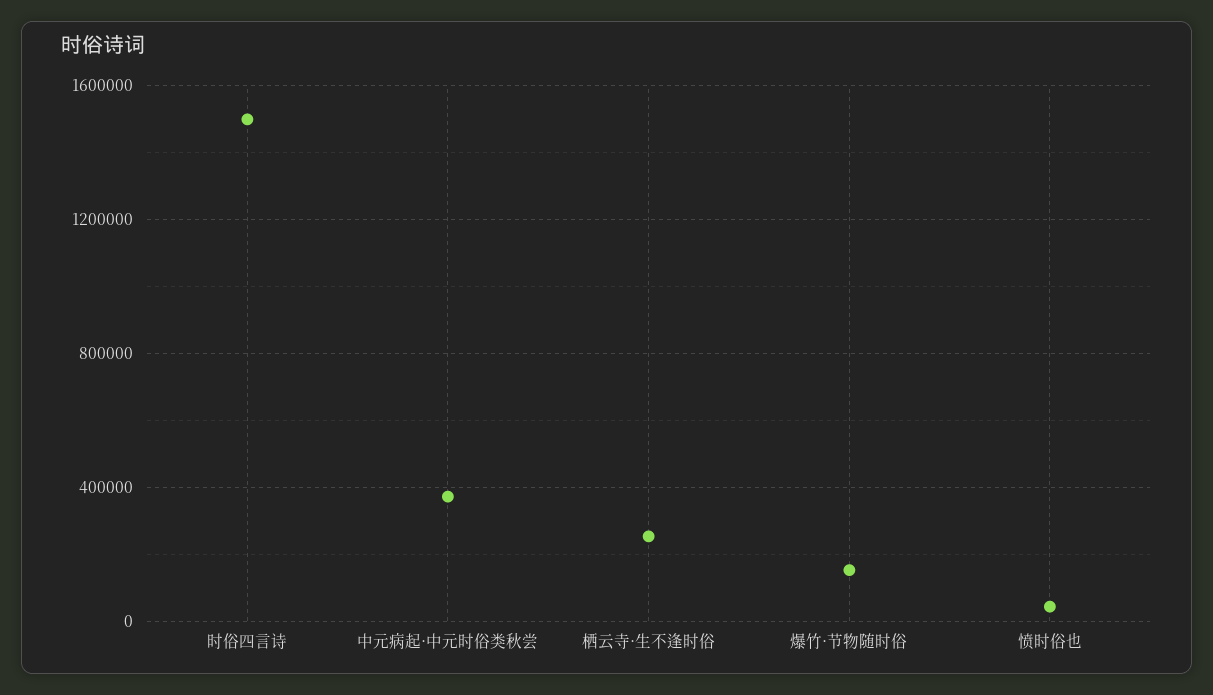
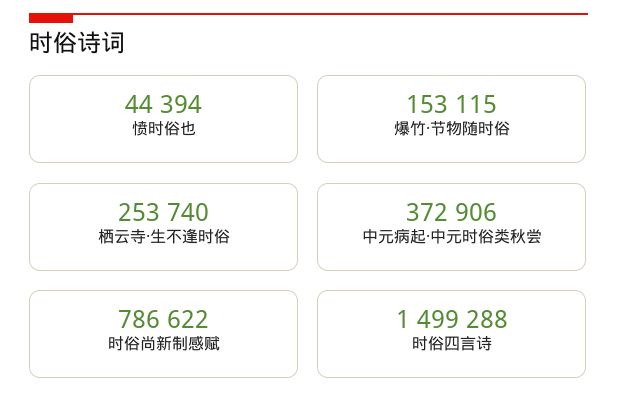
时俗尚新制感赋: none -> 786622

